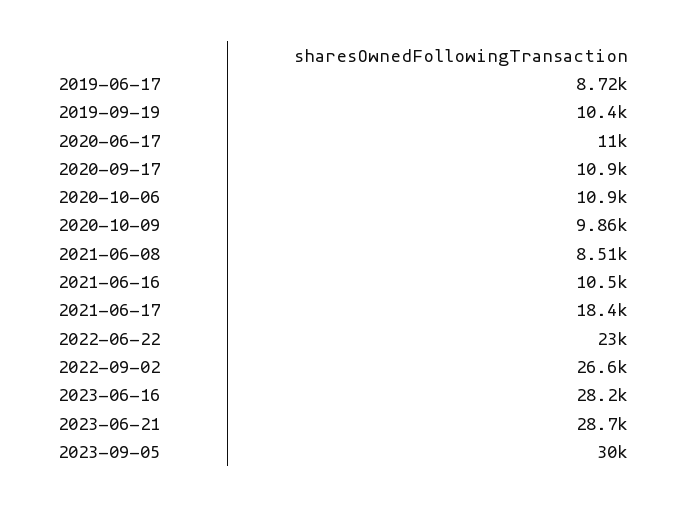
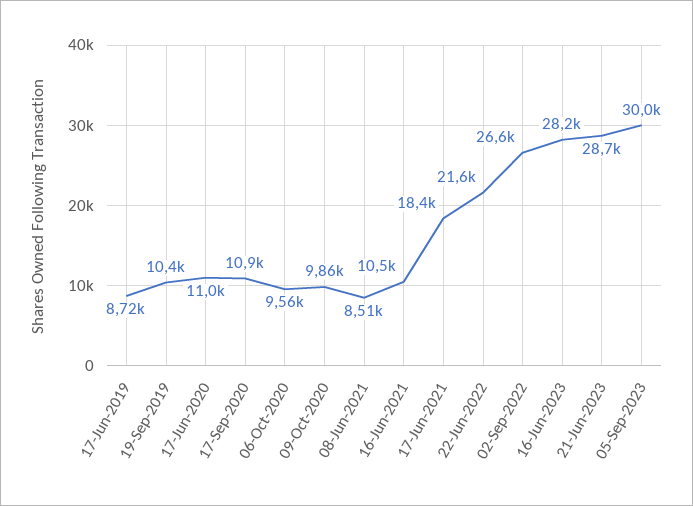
2020-10-06: 10900 -> 9560
2022-06-22: 23000 -> 21600

